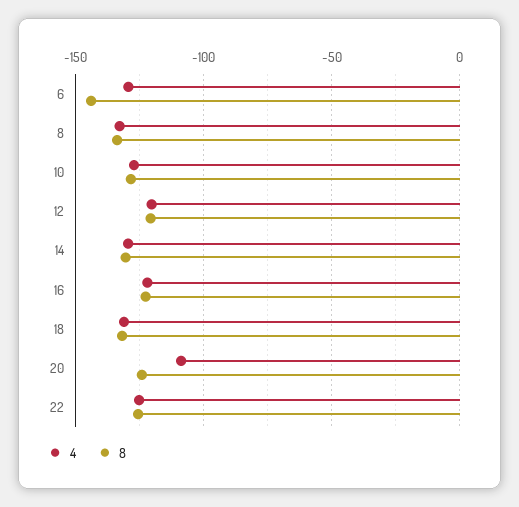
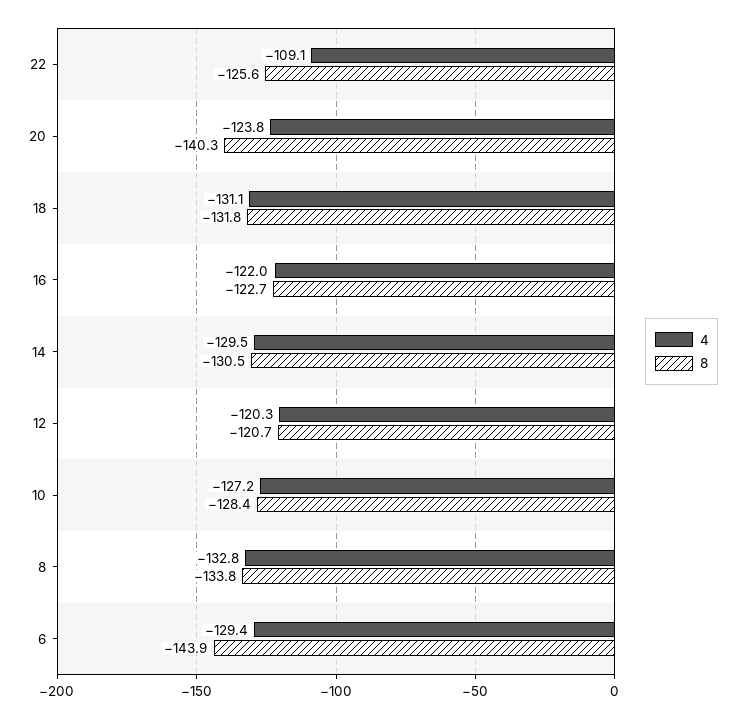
4, 20: -110 -> -123.8
8, 20: -125 -> -140.3
4, 22: -125 -> -109.1

